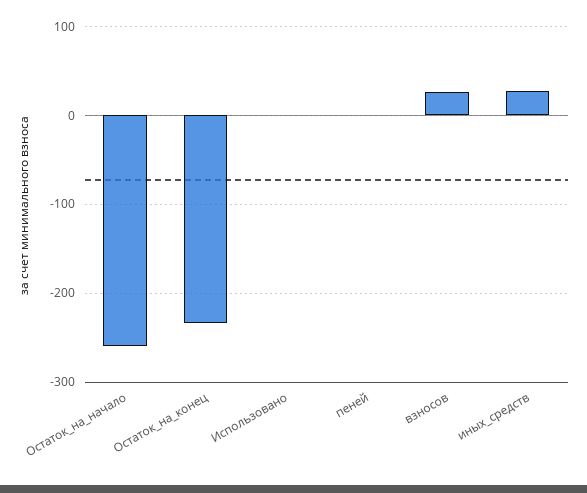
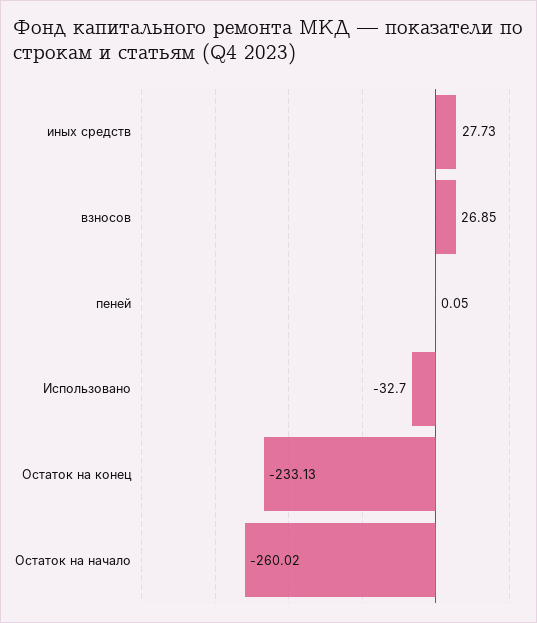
Использовано: 0 -> -32.7

